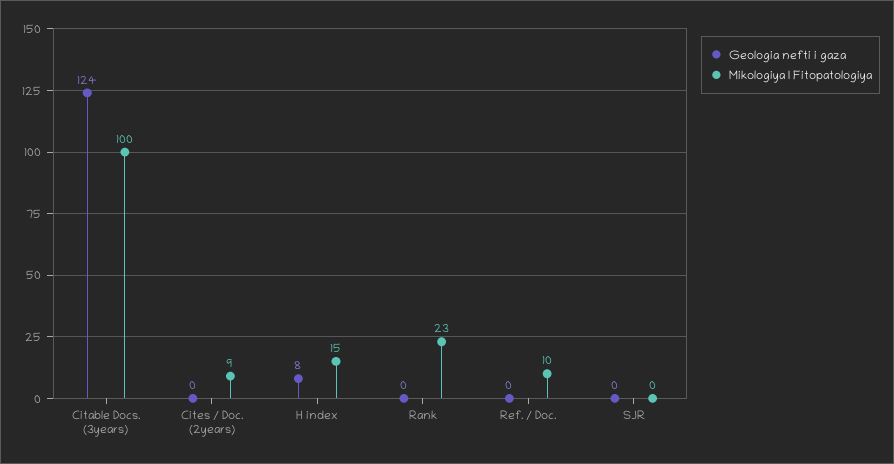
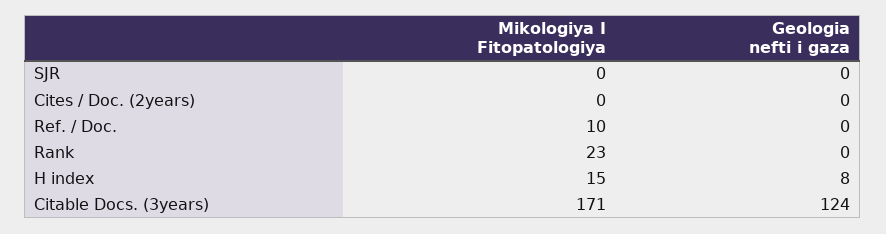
Mikologiya I Fitopatologiya, Citable Docs. (3years): 100 -> 171
Mikologiya I Fitopatologiya, Cites / Doc. (2years): 9 -> 0

